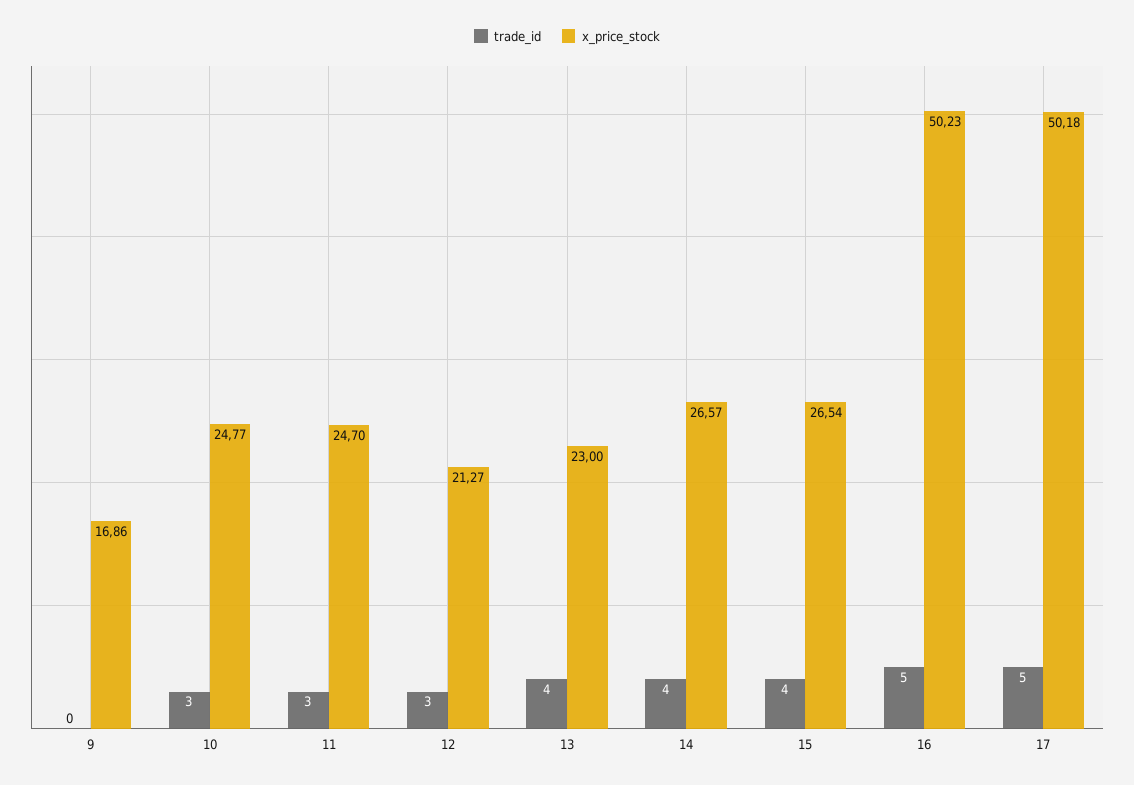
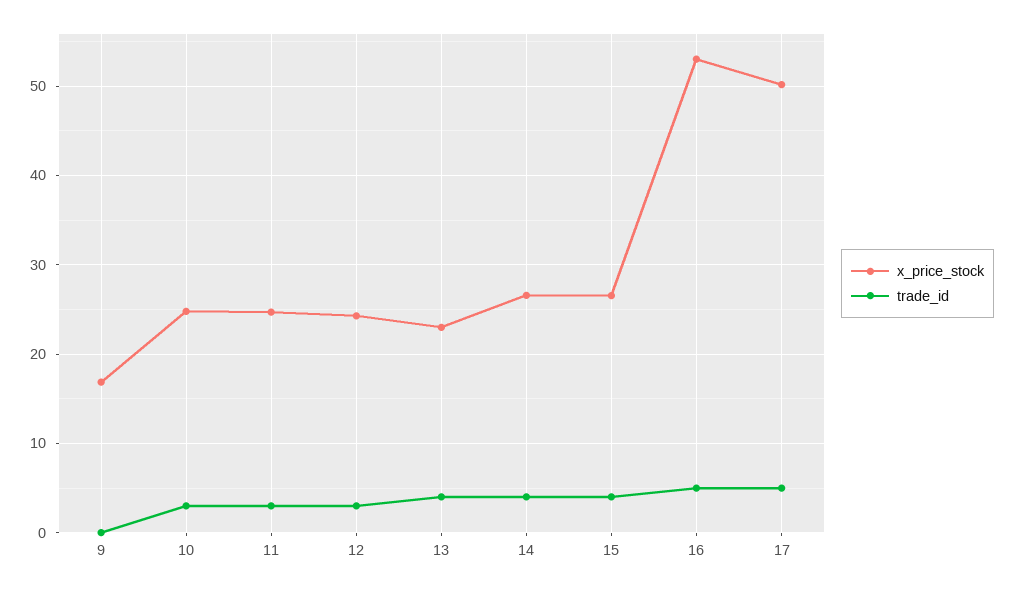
x_price_stock, 12: 21.27 -> 24
x_price_stock, 16: 50.23 -> 53

